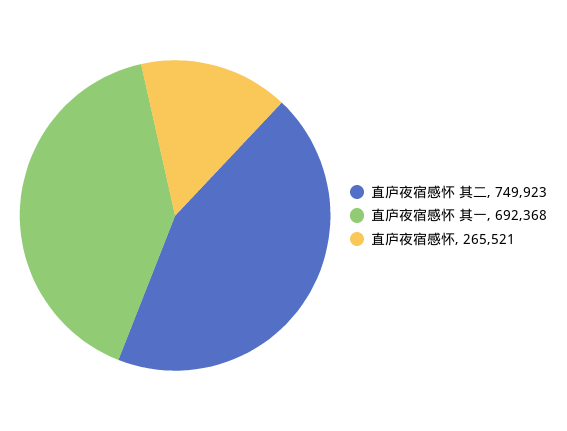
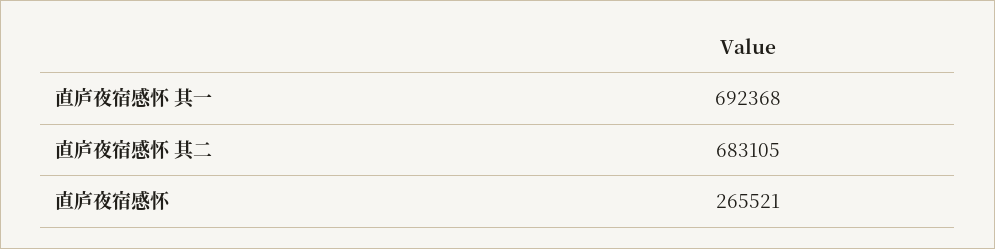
直庐夜宿感怀 其二: 749923 -> 683105

